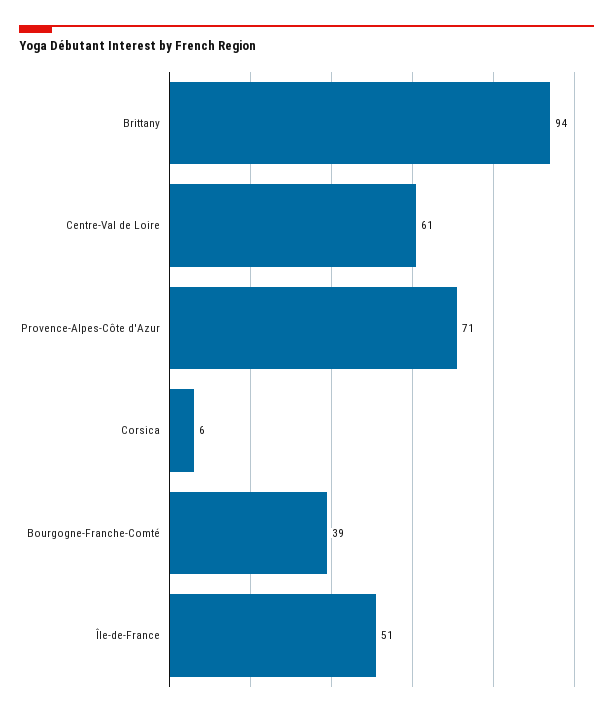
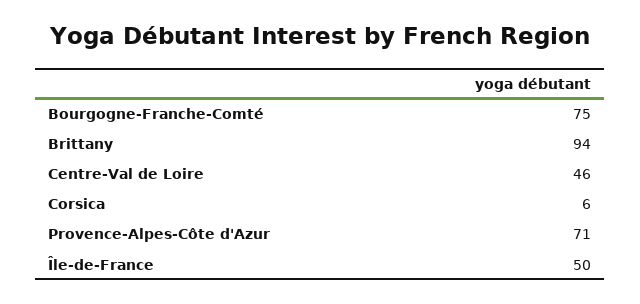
Centre-Val de Loire: 61 -> 46
Bourgogne-Franche-Comté: 39 -> 75
Île-de-France: 51 -> 50

